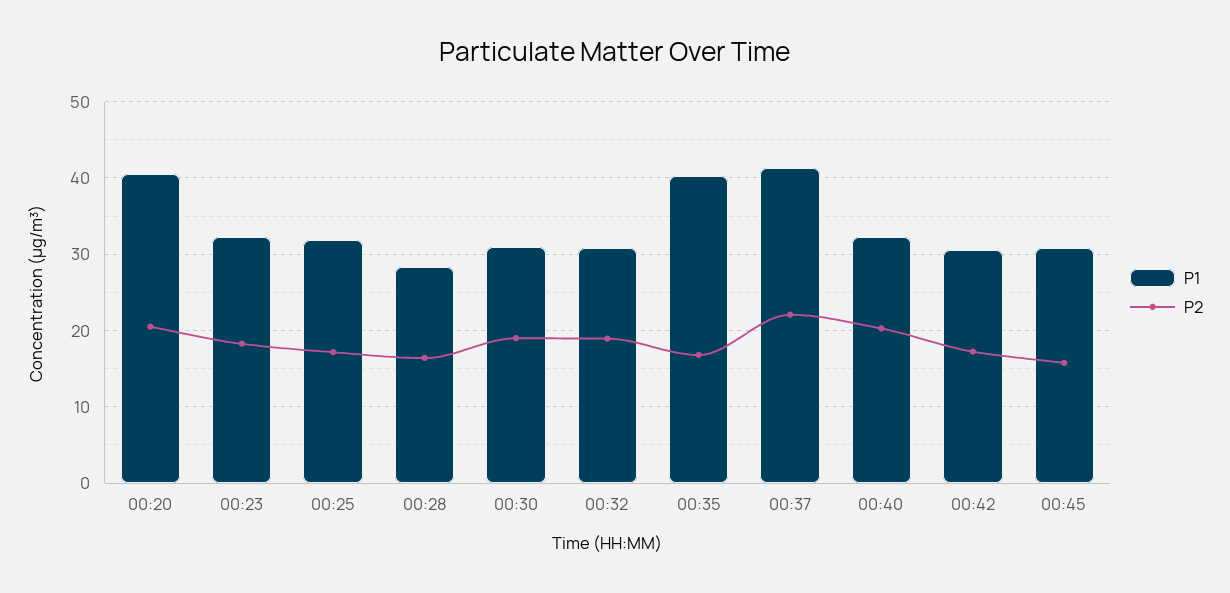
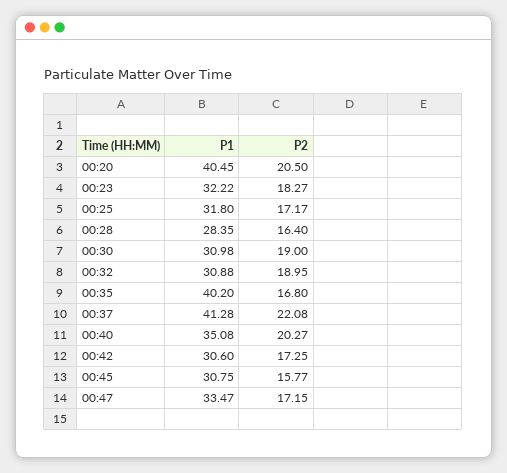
P1, 00:40: 32 -> 35.08
P1, 00:47: none -> 33.47
P2, 00:47: none -> 17.15

